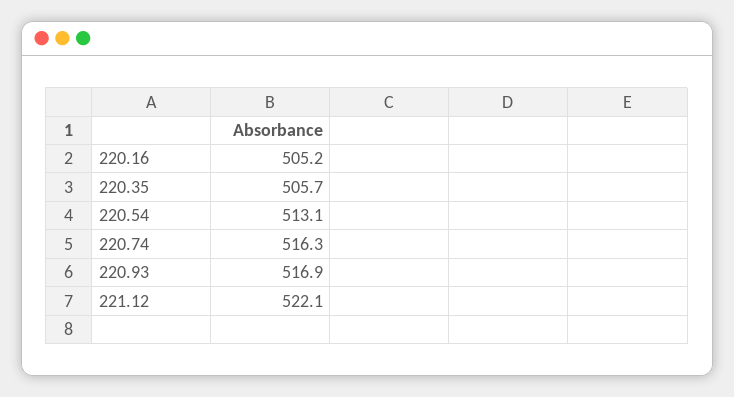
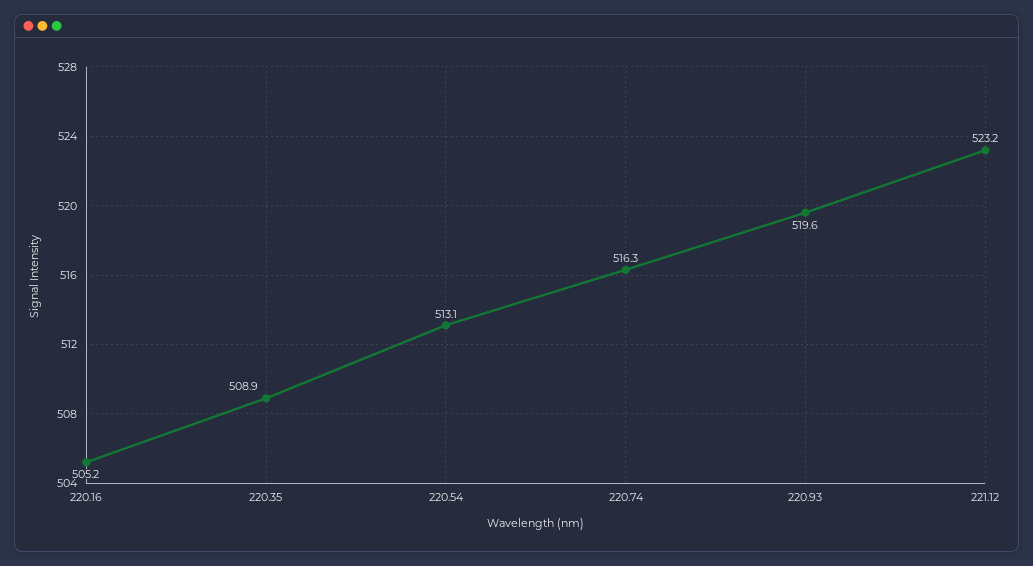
220.35: 505.7 -> 508.9
220.93: 516.9 -> 519.6
221.12: 522.1 -> 523.2

